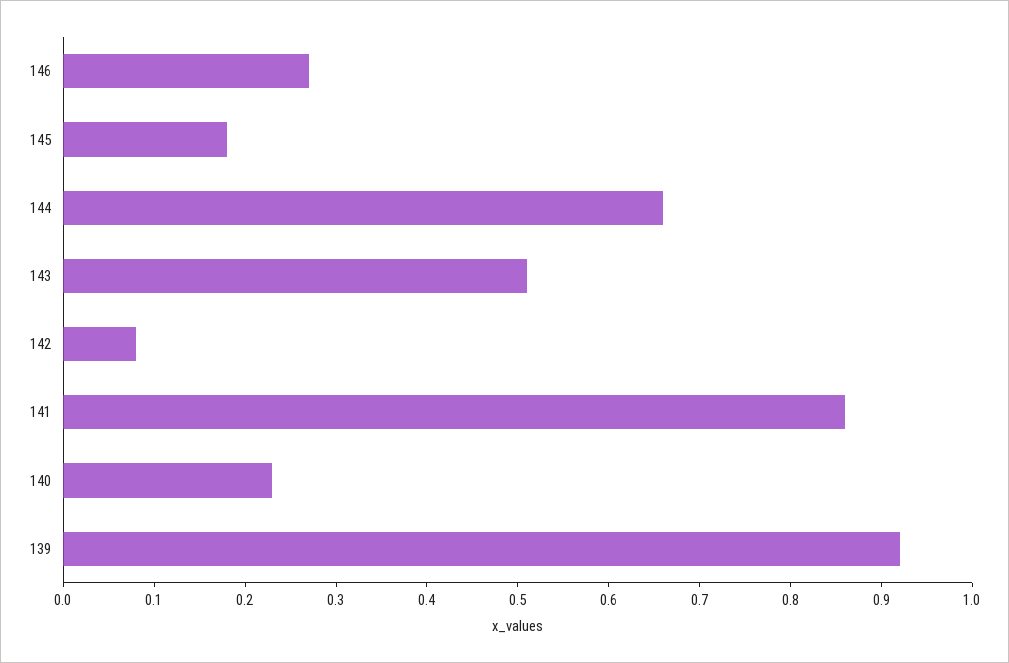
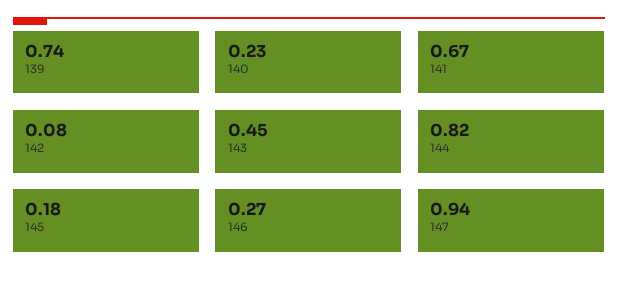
144: 0.66 -> 0.82
143: 0.51 -> 0.45
141: 0.86 -> 0.67
139: 0.92 -> 0.74
147: none -> 0.94

